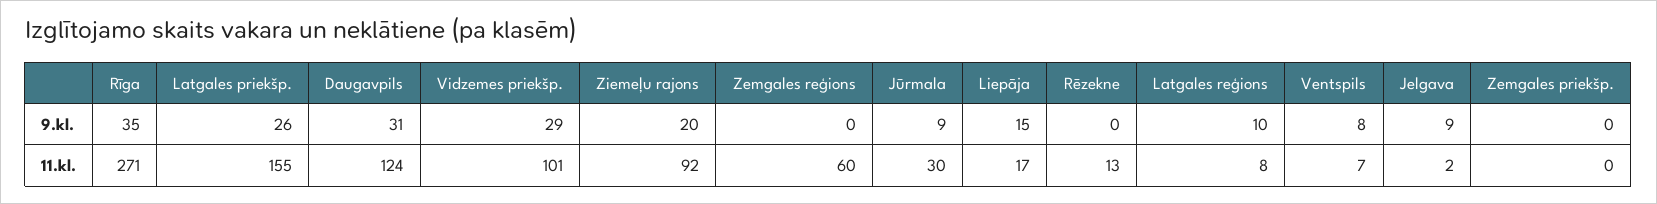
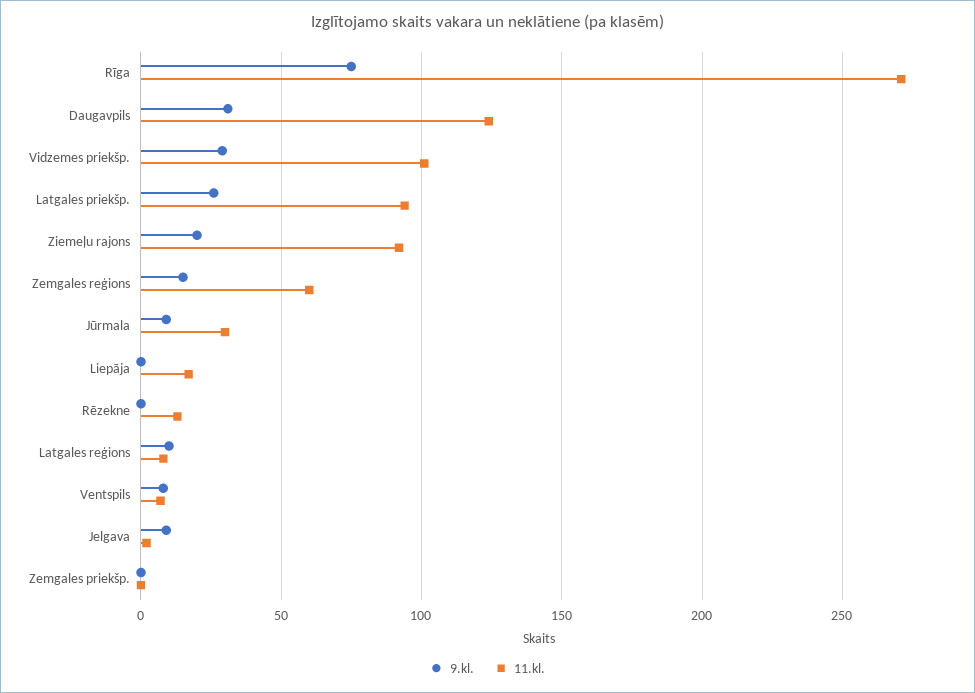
9.kl., Rīga: 35 -> 75
9.kl., Zemgales reģions: 0 -> 15
9.kl., Liepāja: 15 -> 0
11.kl., Latgales priekšp.: 155 -> 95

